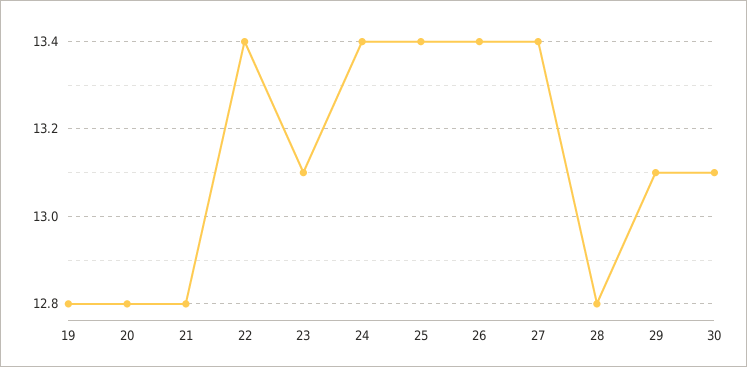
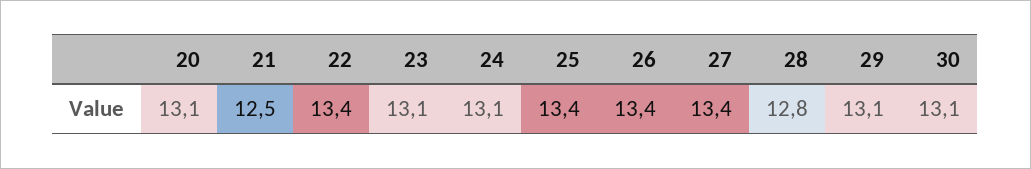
19: 12.8 -> none
20: 12.8 -> 13.1
21: 12.8 -> 12.5
24: 13.4 -> 13.1

